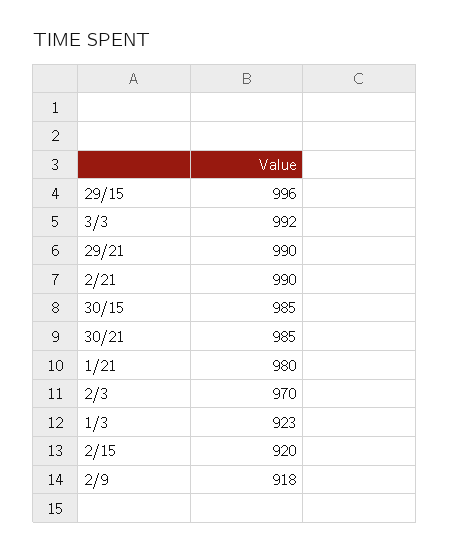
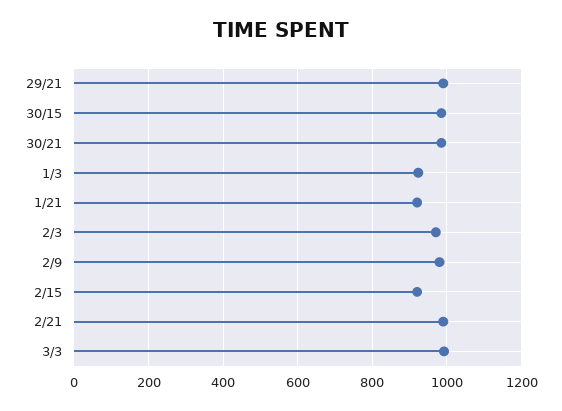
29/15: 996 -> none
1/21: 980 -> 920
2/9: 918 -> 980

